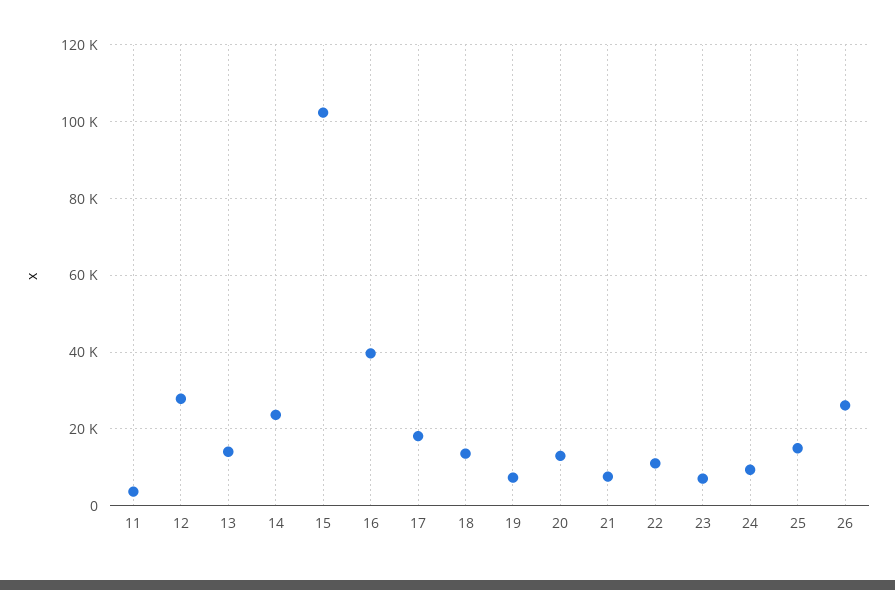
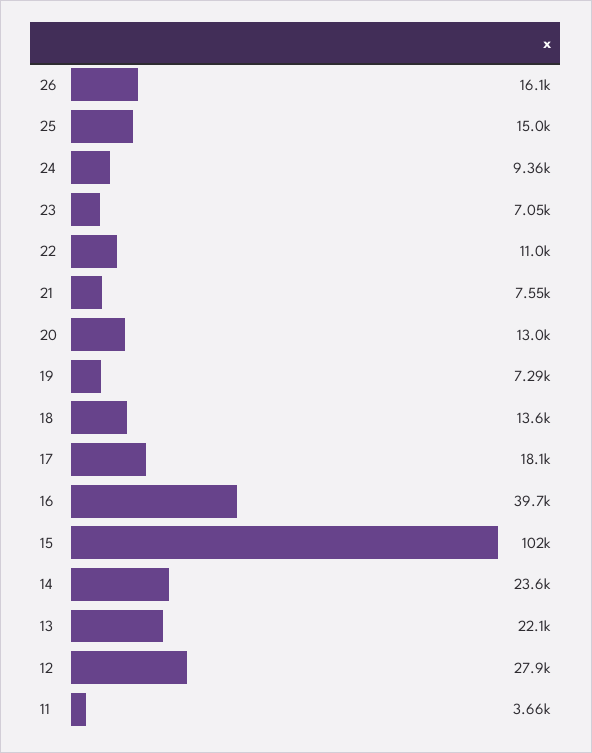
13: 14000 -> 22100
26: 26000 -> 16100

